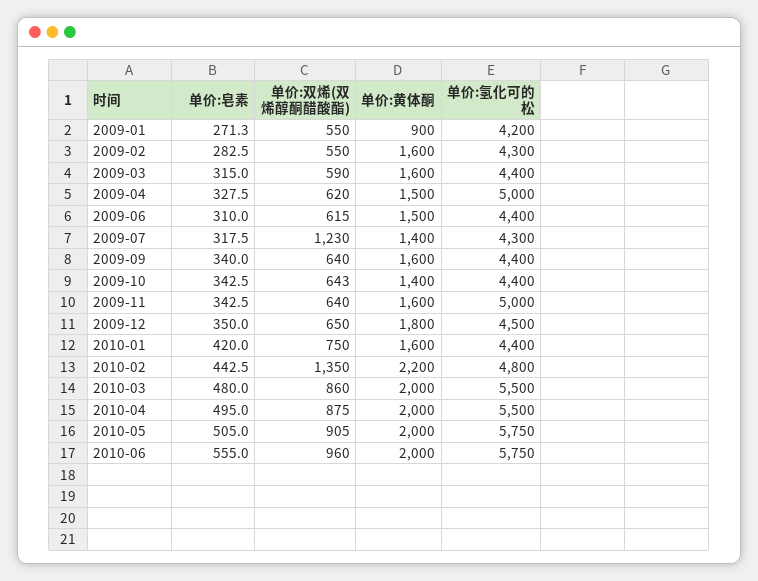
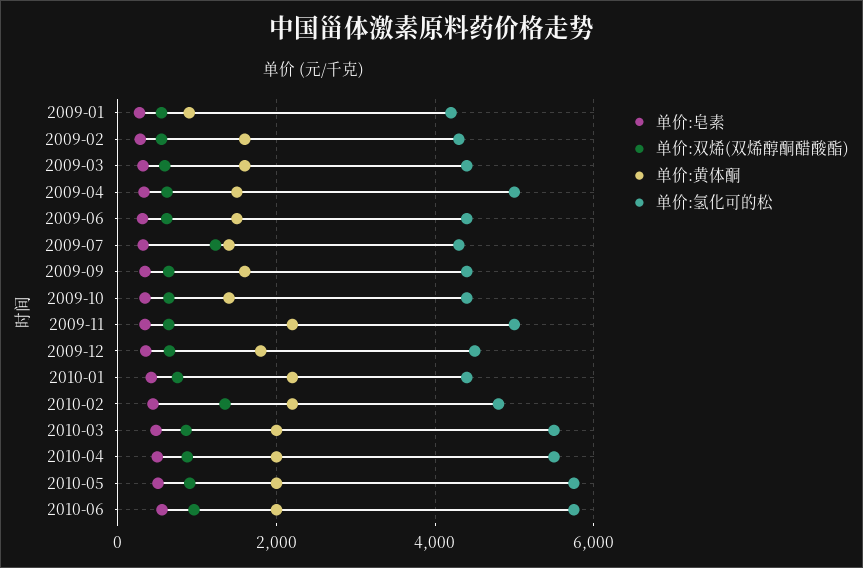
单价:黄体酮, 2009-11: 1600 -> 2200
单价:黄体酮, 2010-01: 1600 -> 2200

